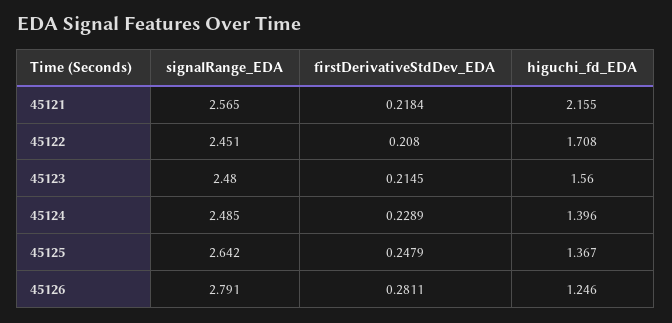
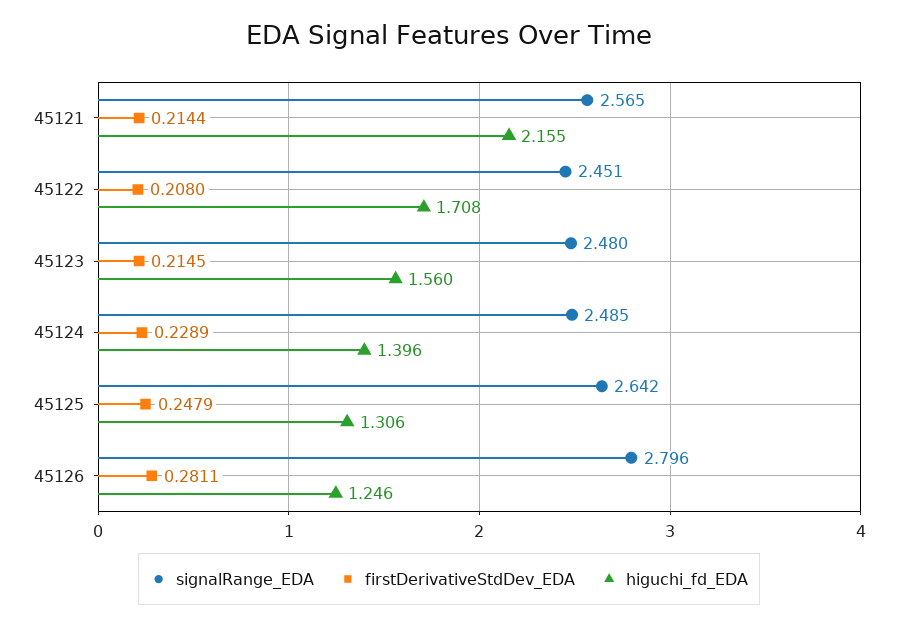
firstDerivativeStdDev_EDA, 45121: 0.2184 -> 0.2144
higuchi_fd_EDA, 45125: 1.367 -> 1.306
signalRange_EDA, 45126: 2.791 -> 2.796

